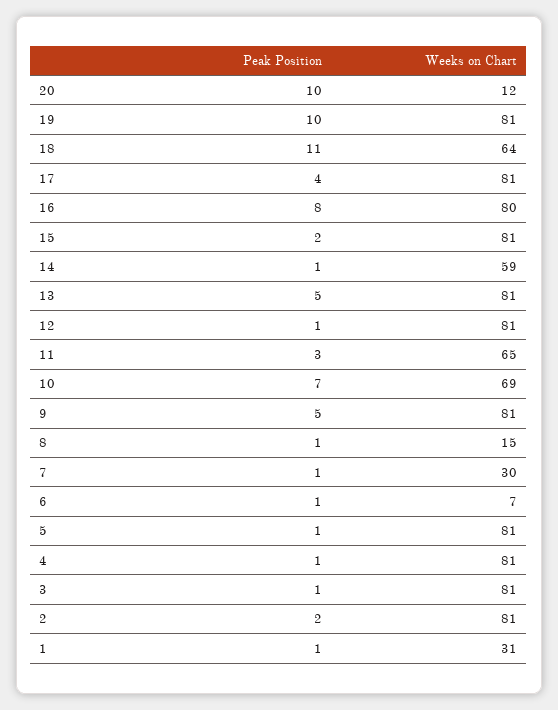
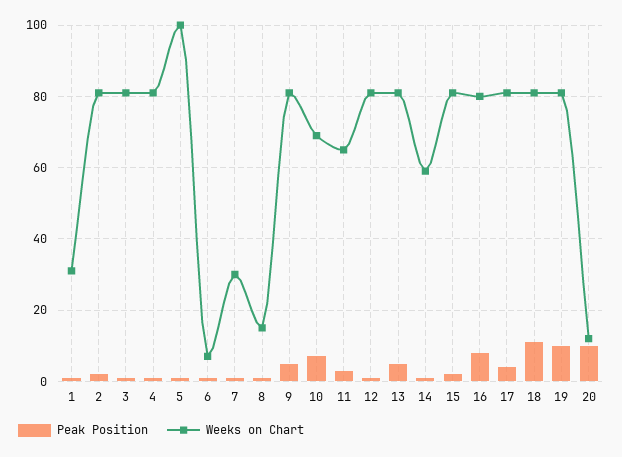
Weeks on Chart, 18: 64 -> 80
Weeks on Chart, 5: 81 -> 100

